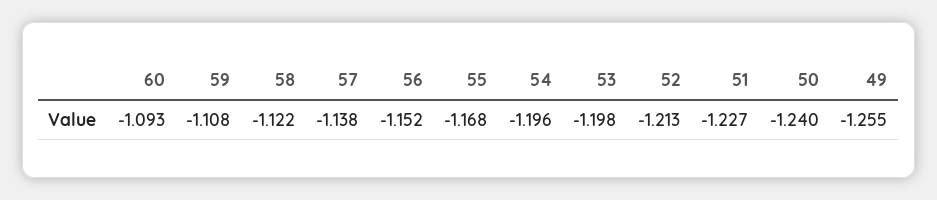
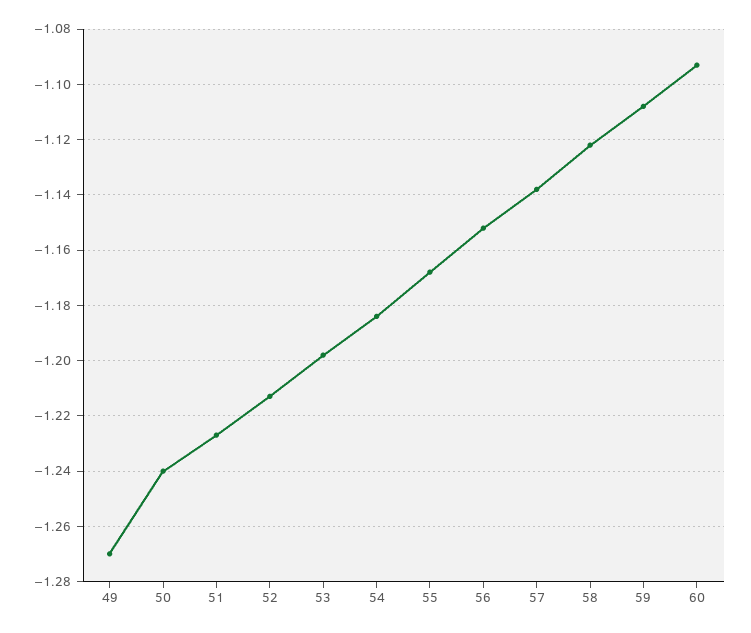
54: -1.196 -> -1.185
49: -1.255 -> -1.27

